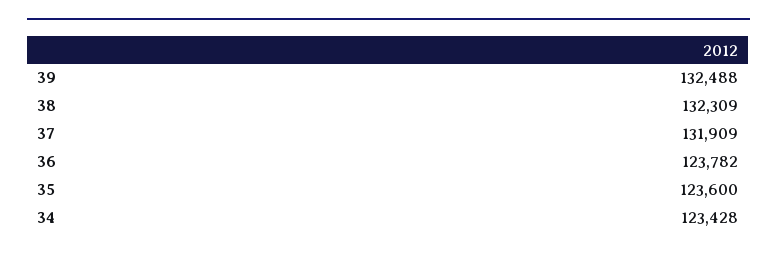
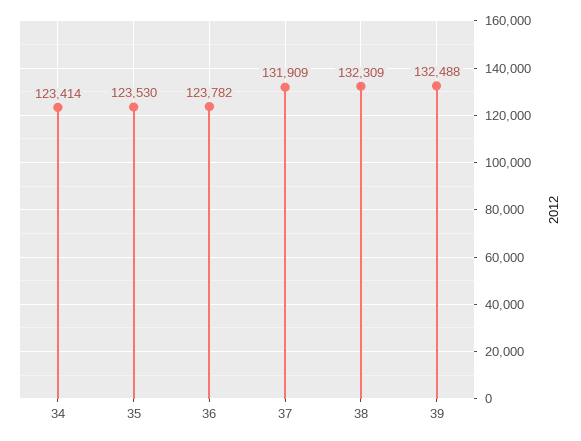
35: 123600 -> 123530
34: 123428 -> 123414

